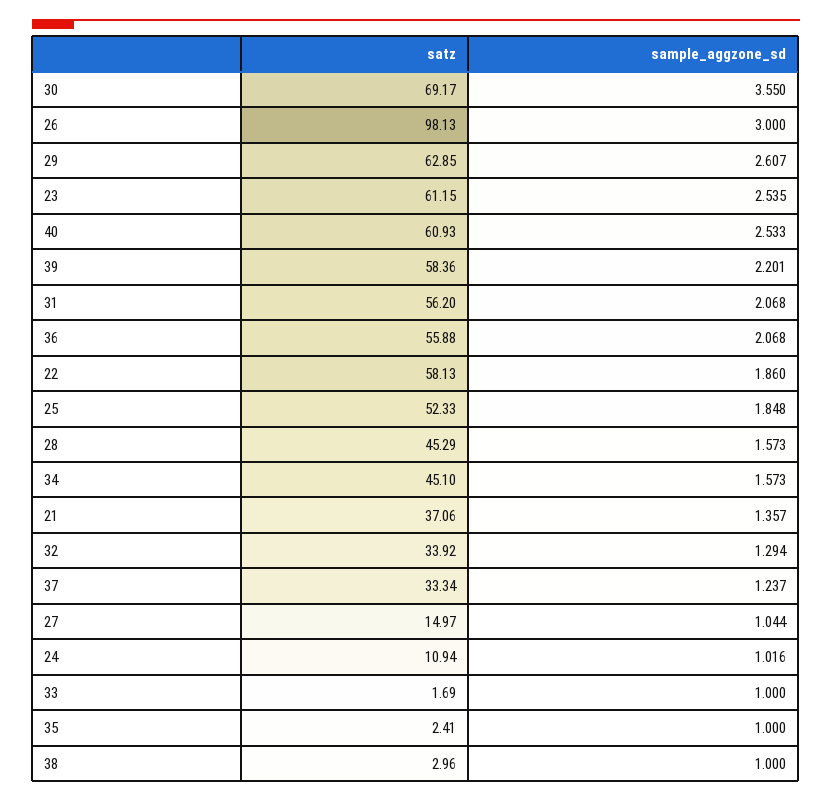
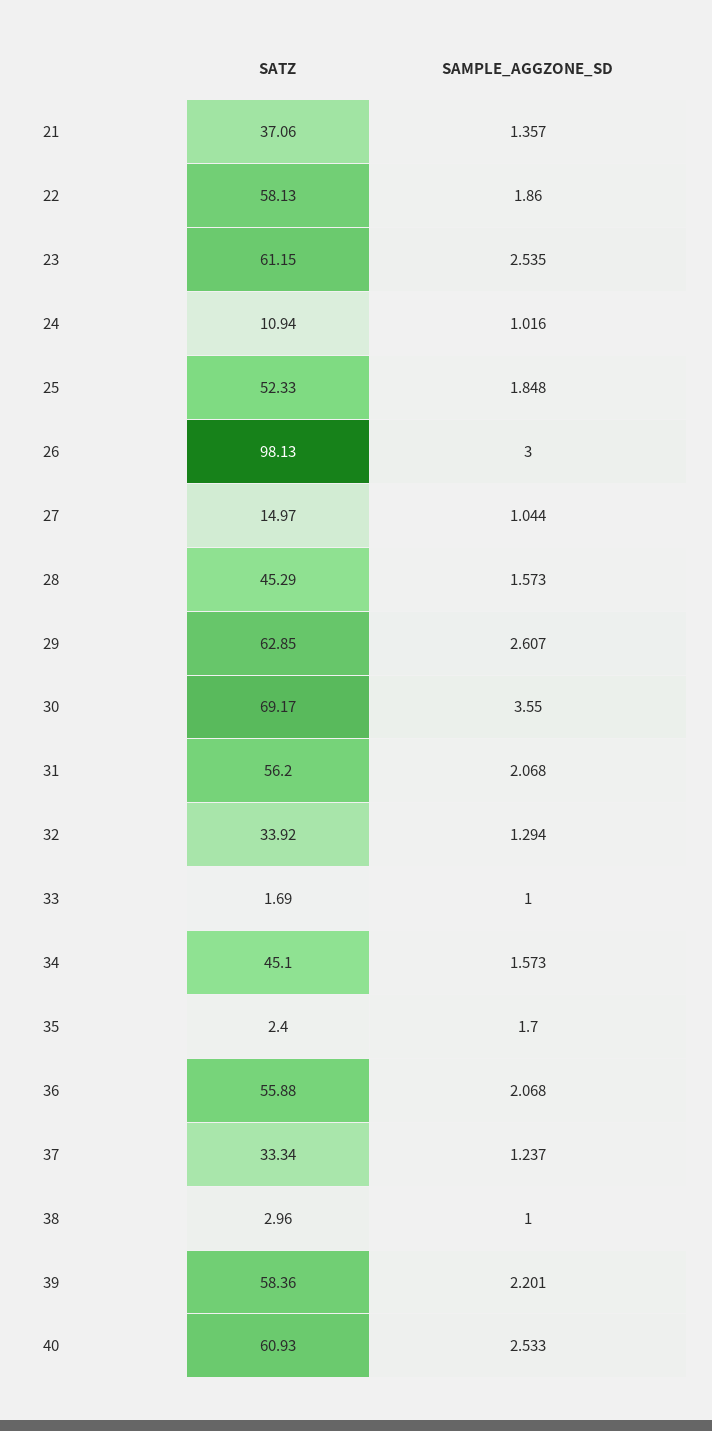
satz, 35: 2.41 -> 2.4
sample_aggzone_sd, 35: 1 -> 1.7

